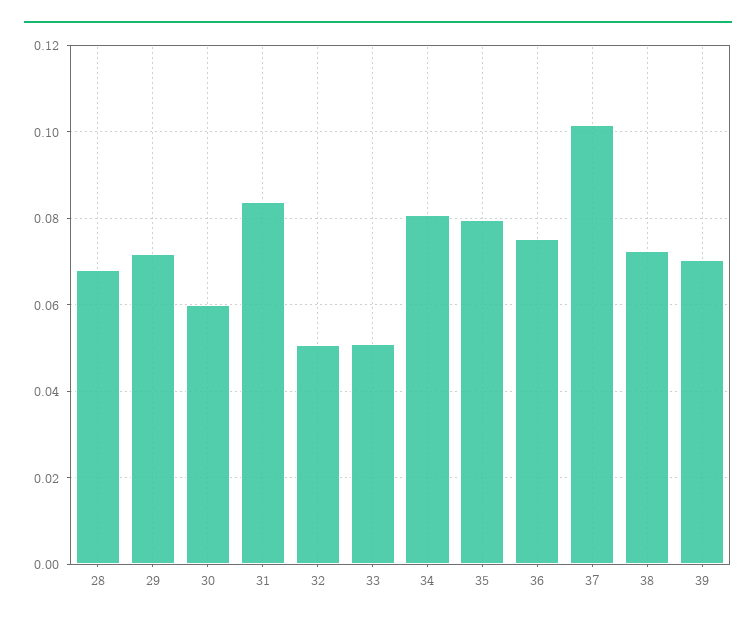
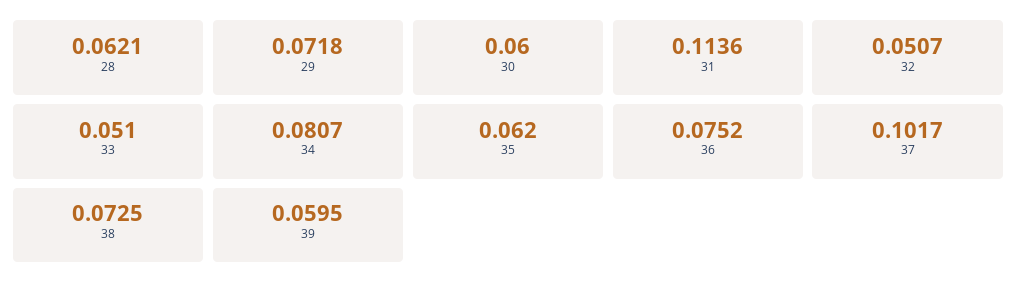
28: 0.068 -> 0.0621
31: 0.084 -> 0.1136
35: 0.08 -> 0.062
39: 0.07 -> 0.0595

